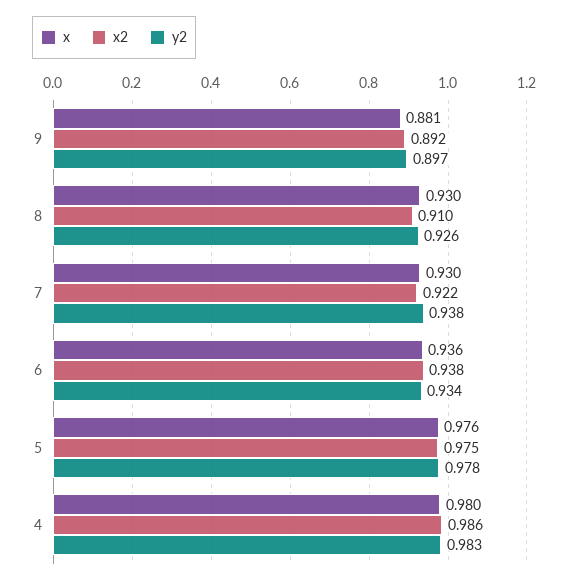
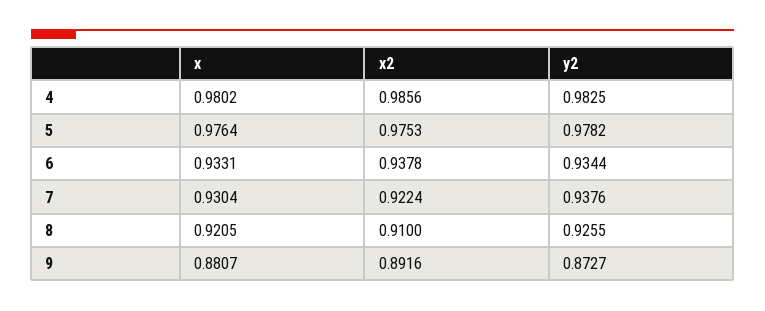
y2, 9: 0.897 -> 0.8727
x, 8: 0.93 -> 0.9205
x, 6: 0.936 -> 0.9331

